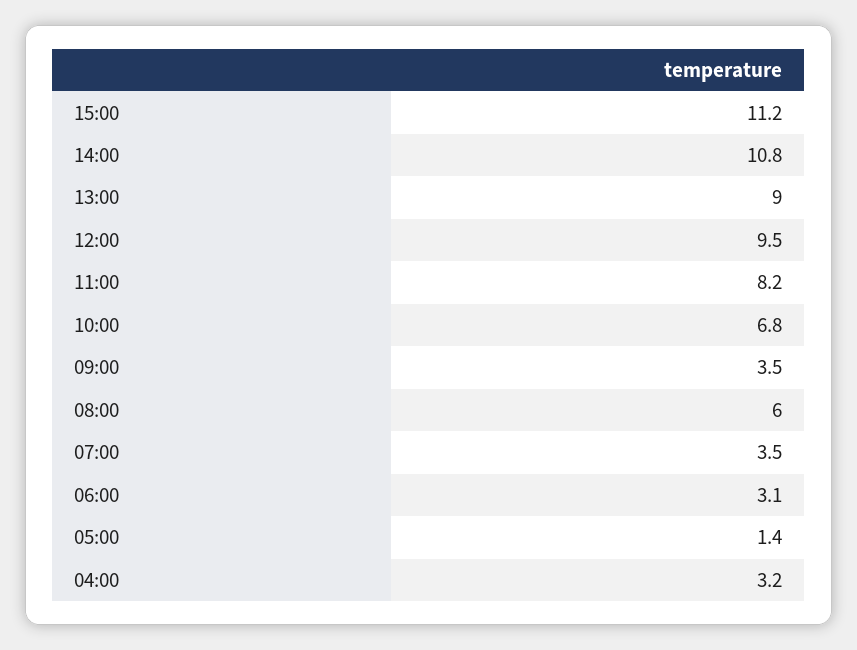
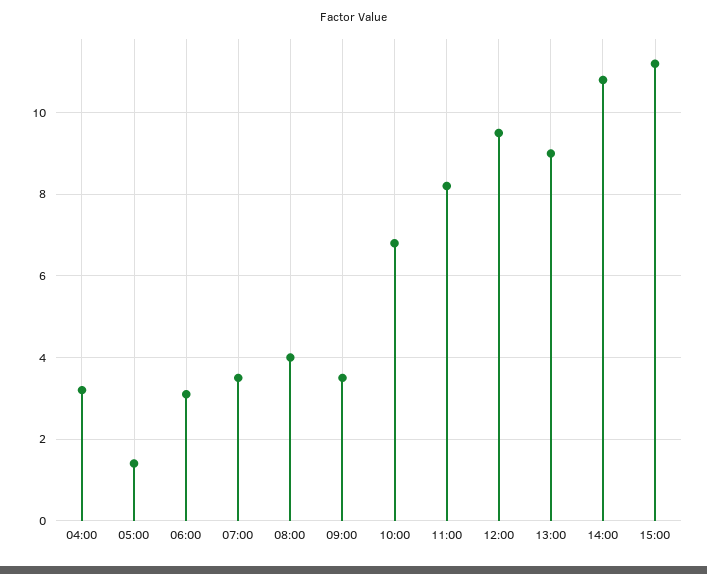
08:00: 6 -> 4

